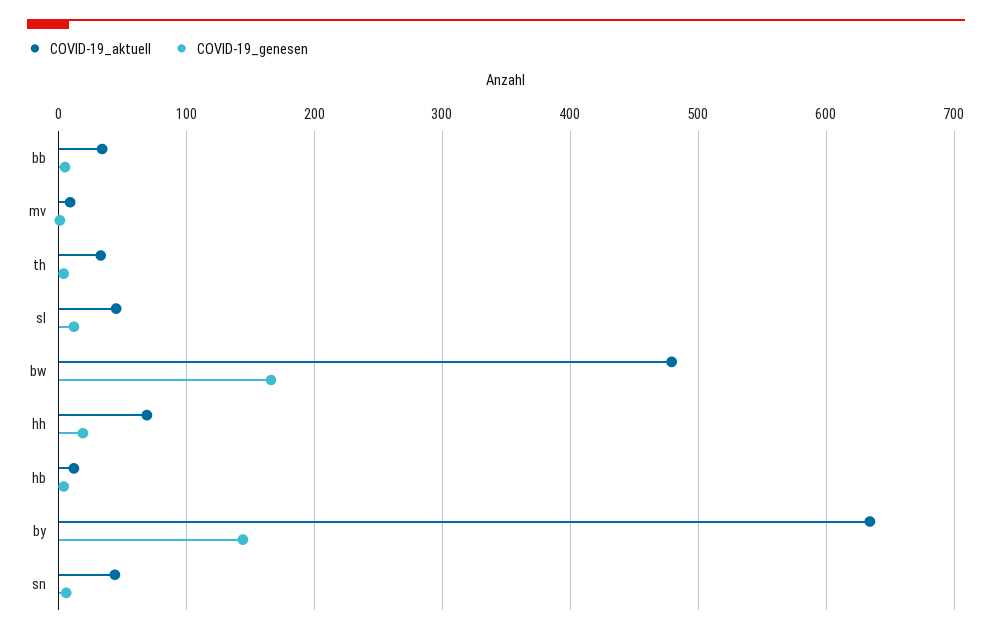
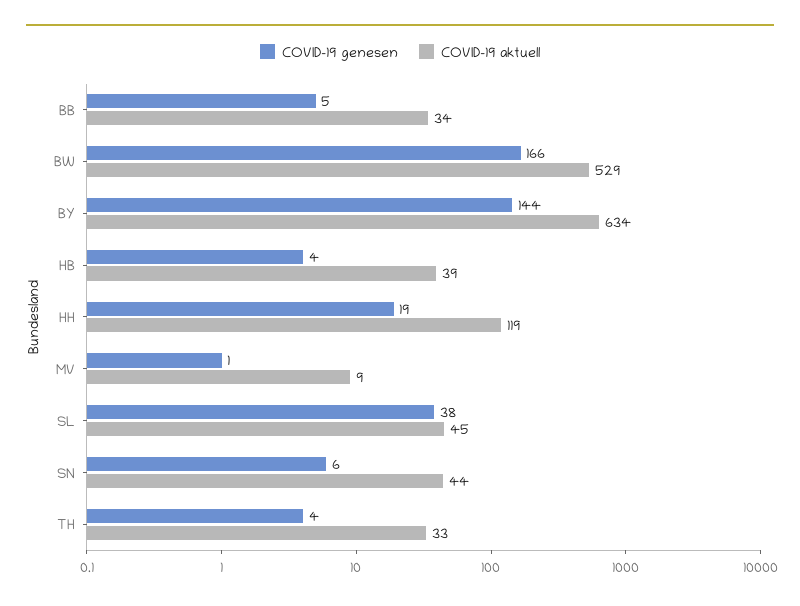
COVID-19_genesen, sl: 10 -> 38
COVID-19_aktuell, bw: 480 -> 529
COVID-19_aktuell, hh: 70 -> 119
COVID-19_aktuell, hb: 10 -> 39

